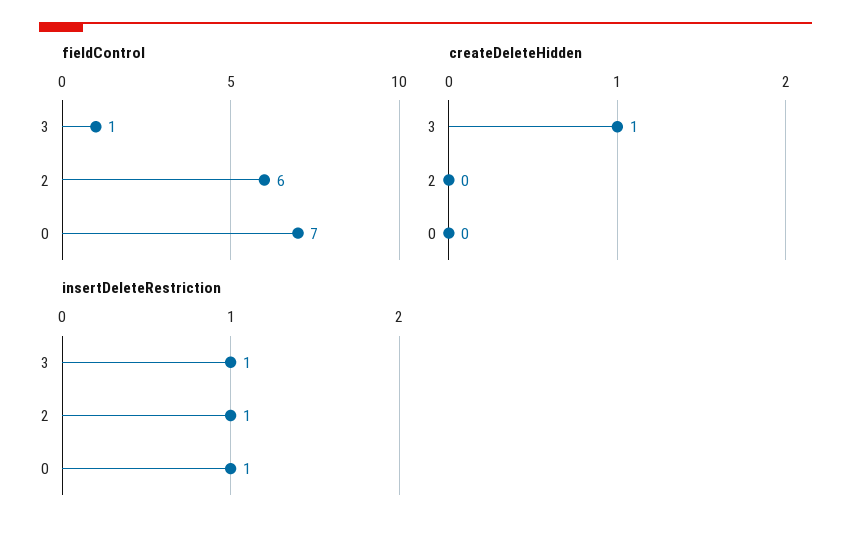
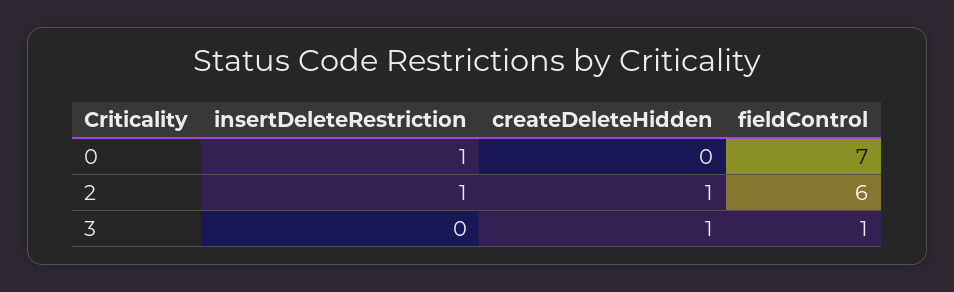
createDeleteHidden, 2: 0 -> 1
insertDeleteRestriction, 3: 1 -> 0

